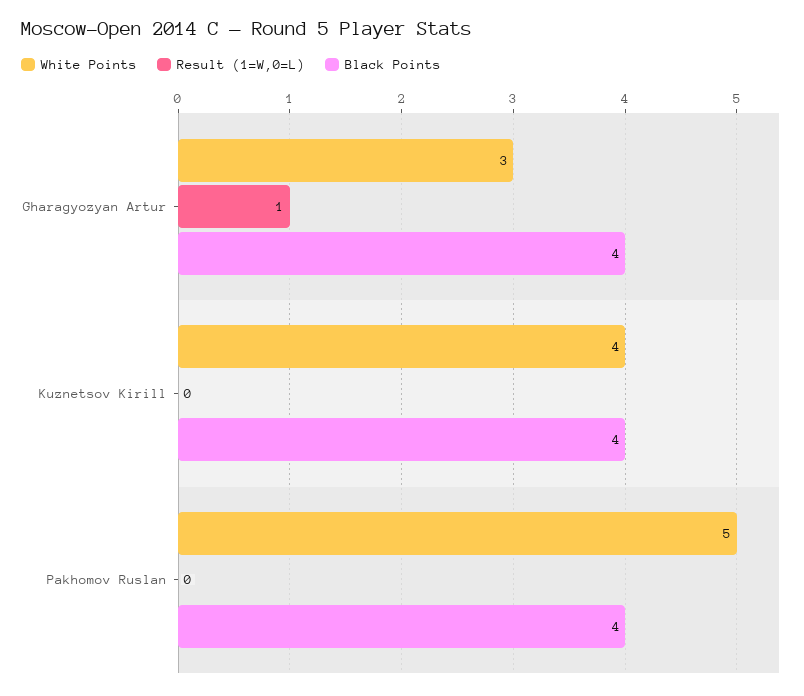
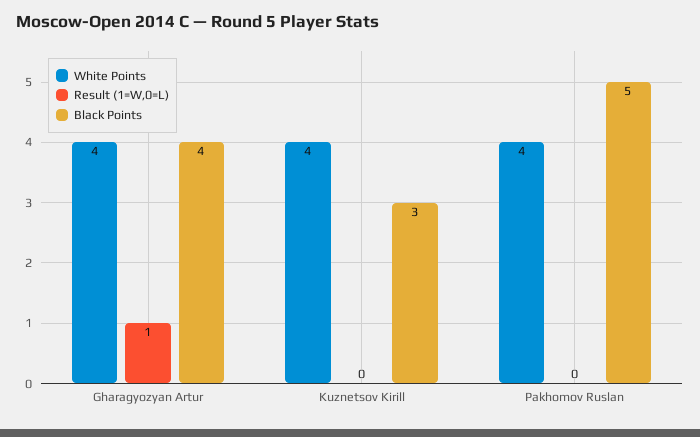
White Points, Gharagyozyan Artur: 3 -> 4
Black Points, Kuznetsov Kirill: 4 -> 3
White Points, Pakhomov Ruslan: 5 -> 4
Black Points, Pakhomov Ruslan: 4 -> 5

